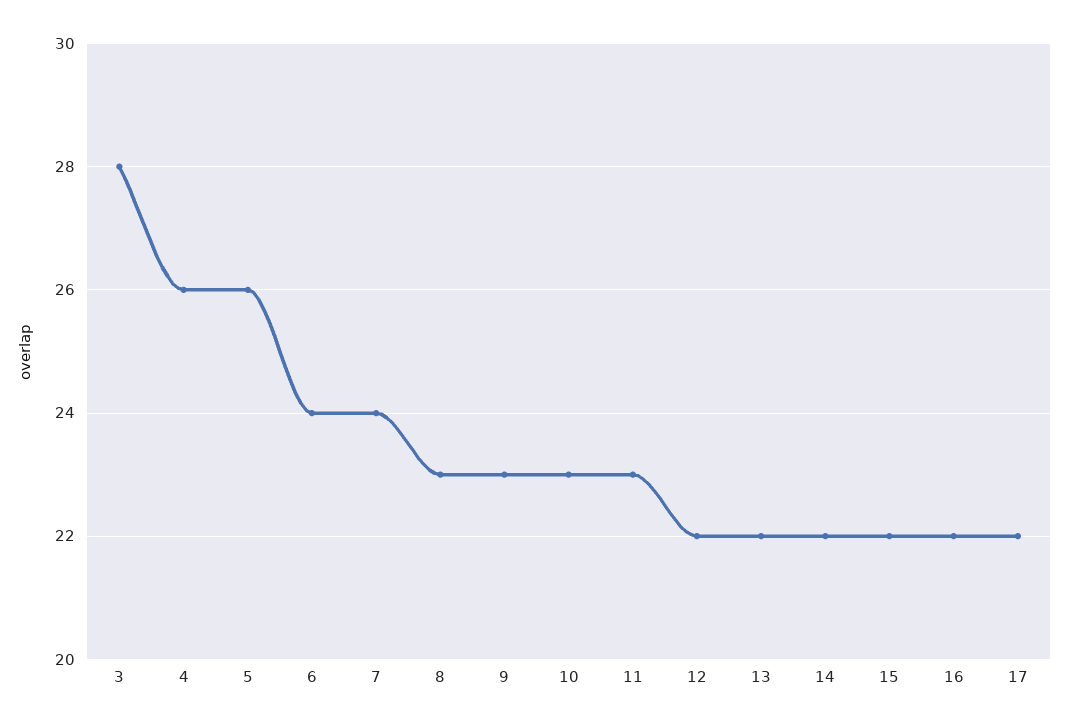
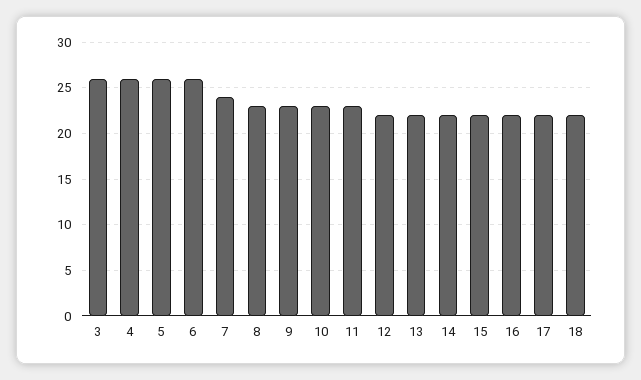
3: 28 -> 26
6: 24 -> 26
18: none -> 22

